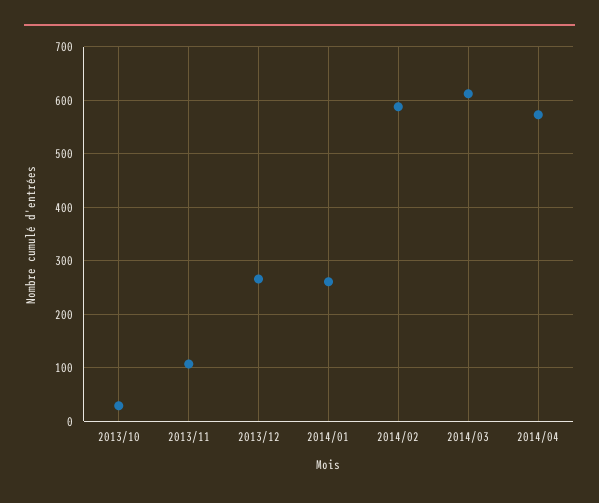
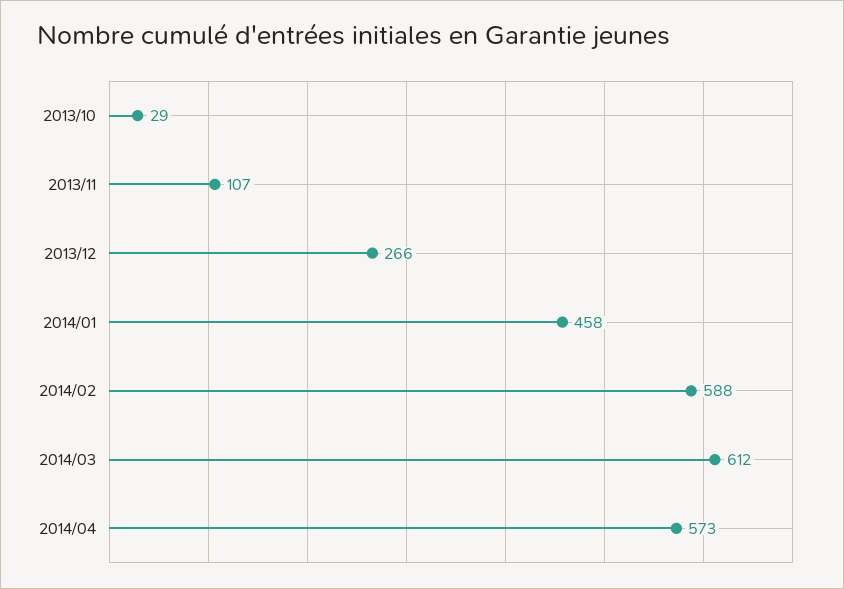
2014/01: 260 -> 458

